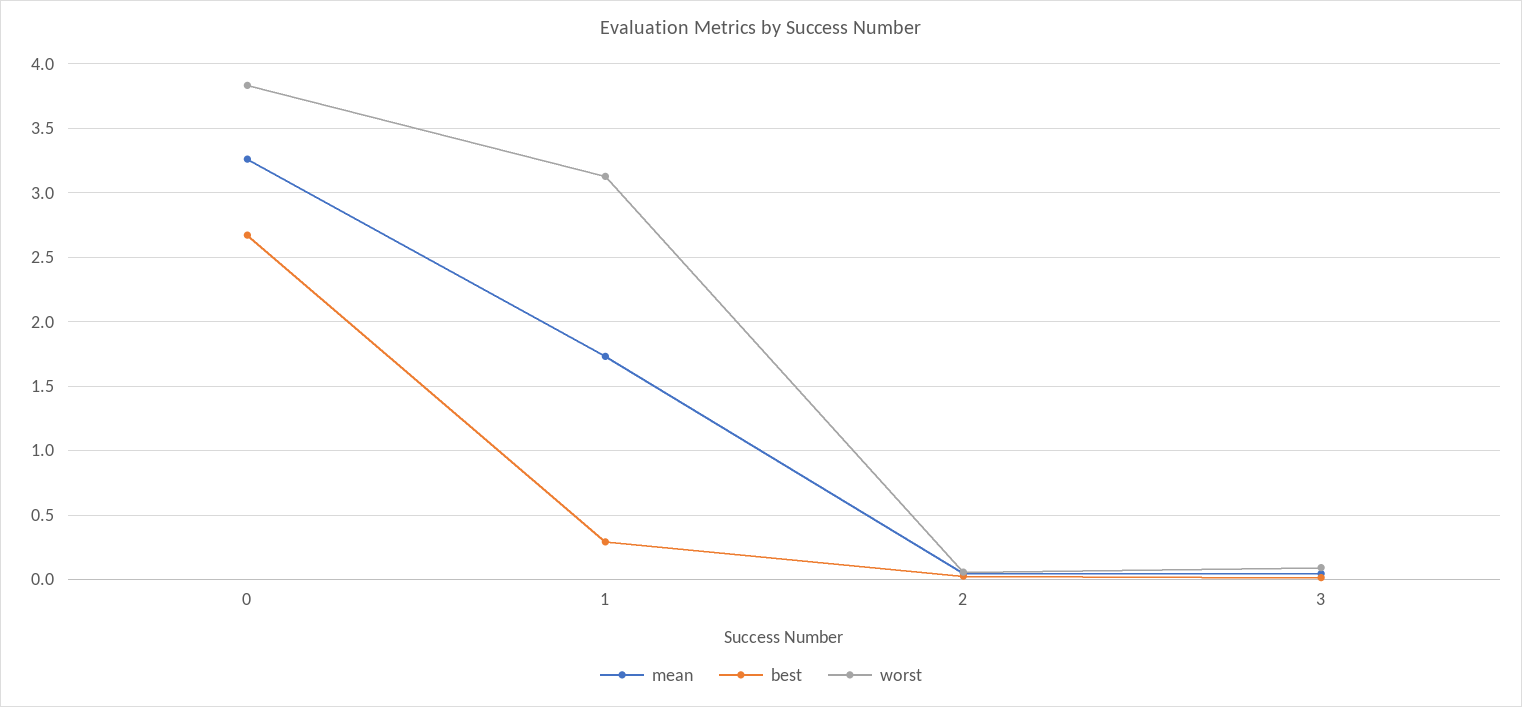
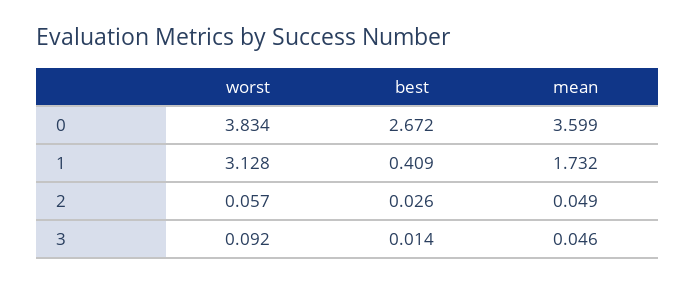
mean, 0: 3.25 -> 3.599
best, 1: 0.3 -> 0.409

